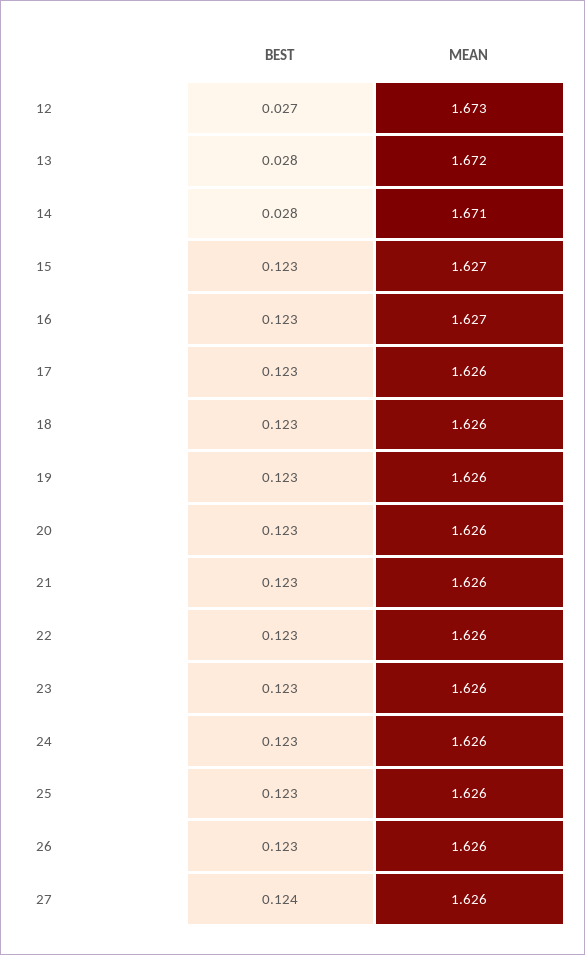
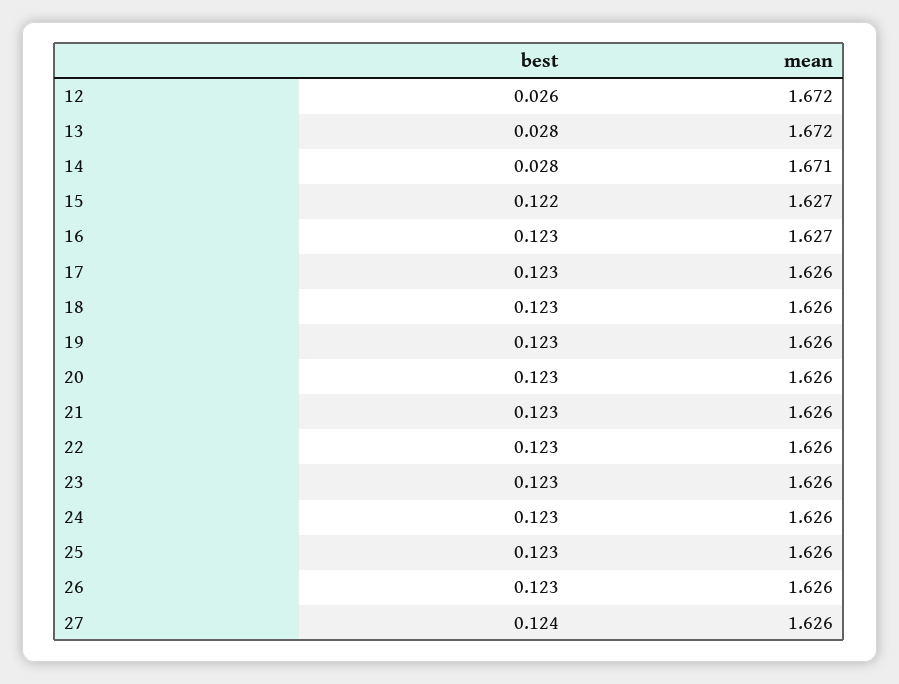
BEST, 12: 0.027 -> 0.026
MEAN, 12: 1.673 -> 1.672
BEST, 15: 0.123 -> 0.122

